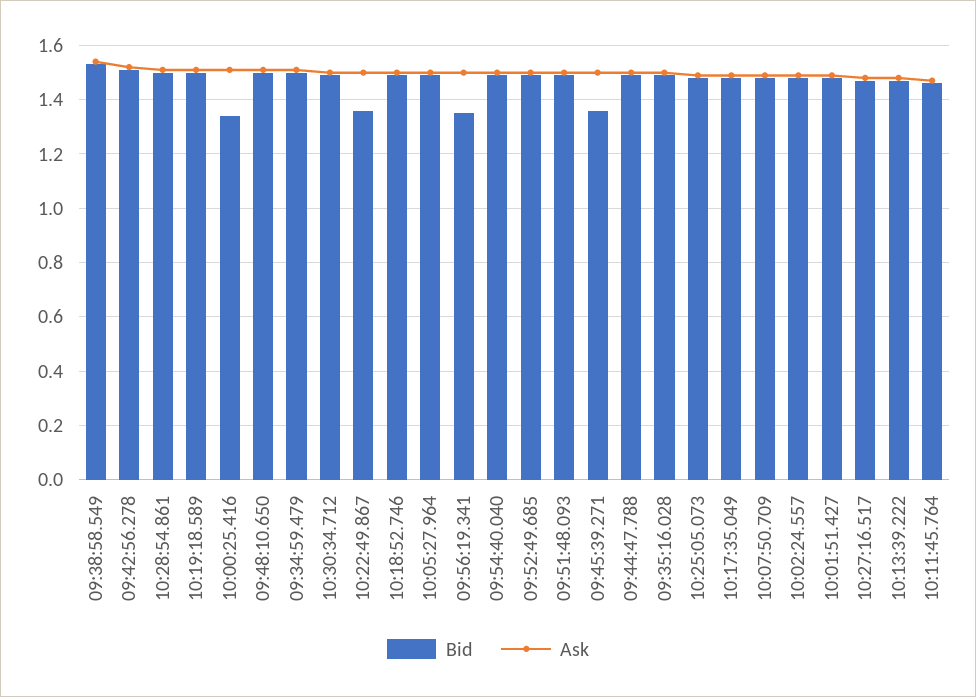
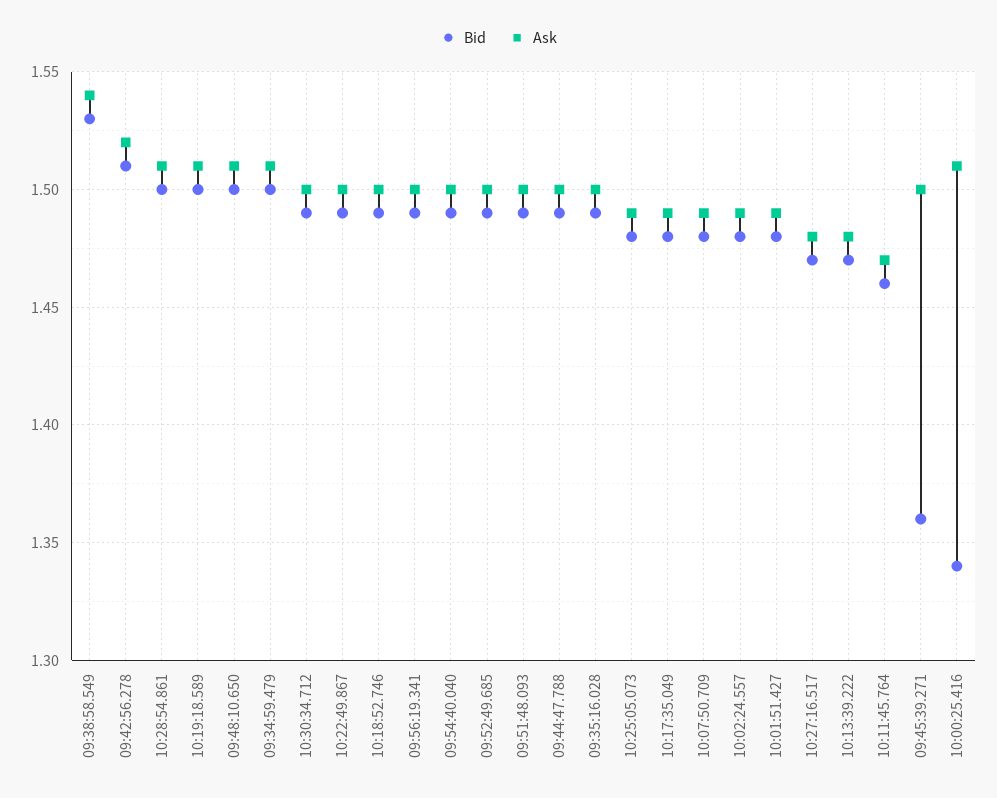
Bid, 10:22:49.867: 1.35 -> 1.49
Bid, 10:05:27.964: 1.5 -> none
Ask, 10:05:27.964: 1.5 -> none
Bid, 09:56:19.341: 1.35 -> 1.49

